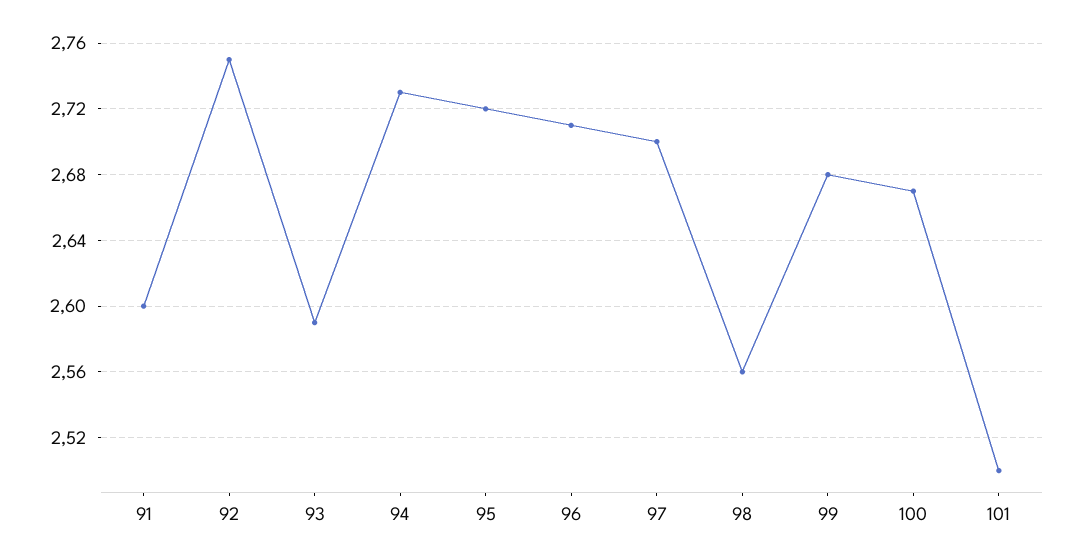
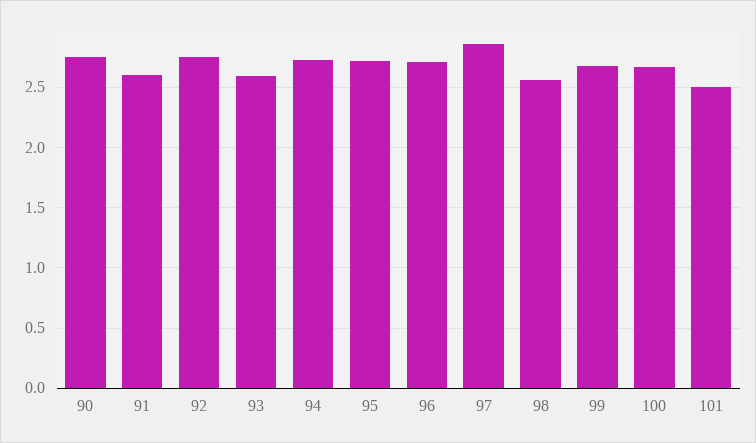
97: 2.7 -> 2.85
90: none -> 2.75

